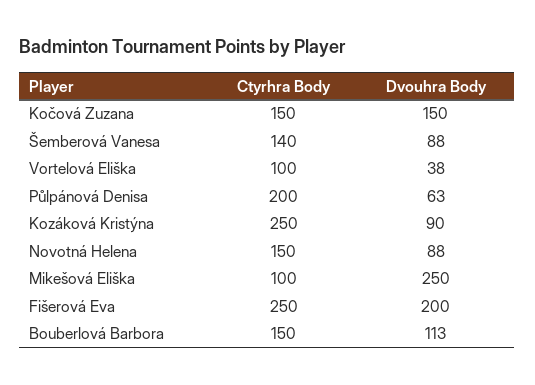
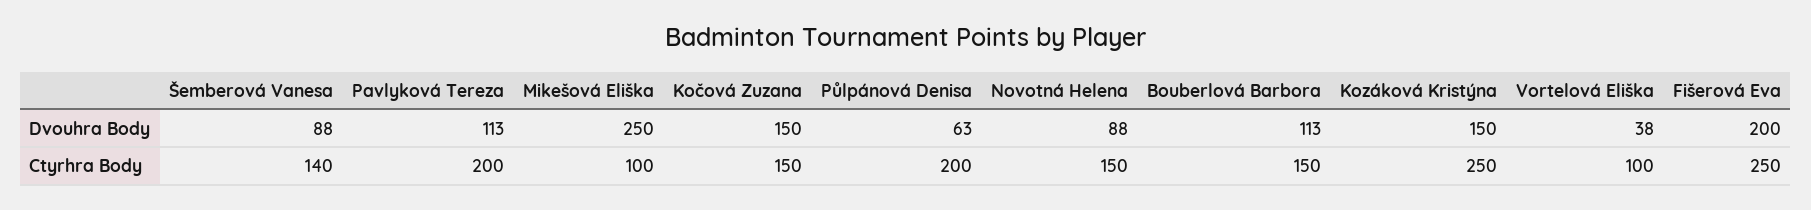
Dvouhra Body, Kozáková Kristýna: 90 -> 150
Dvouhra Body, Pavlyková Tereza: none -> 113
Ctyrhra Body, Pavlyková Tereza: none -> 200

